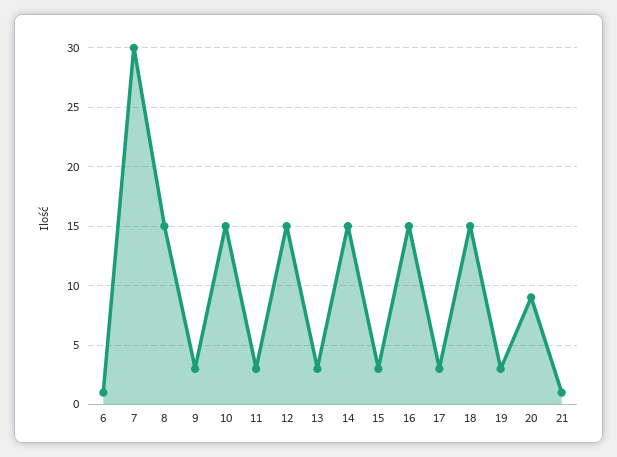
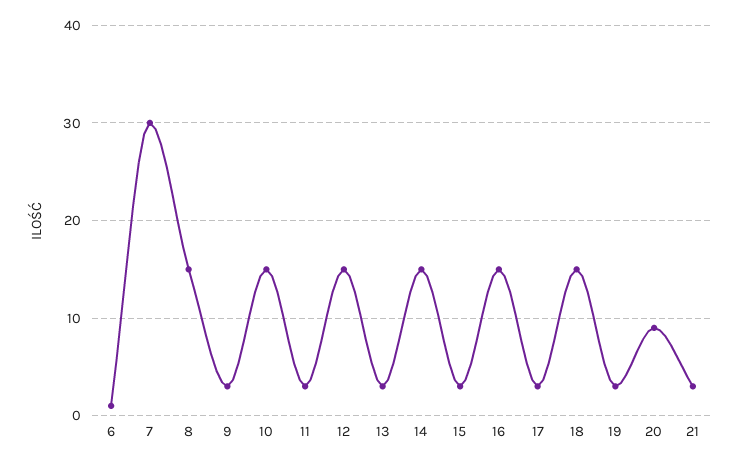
21: 1 -> 3

